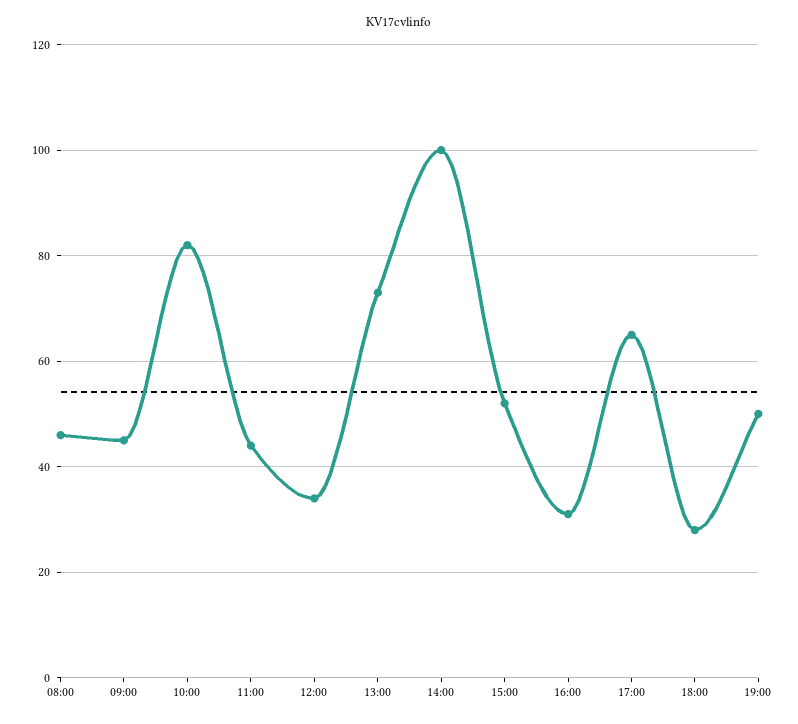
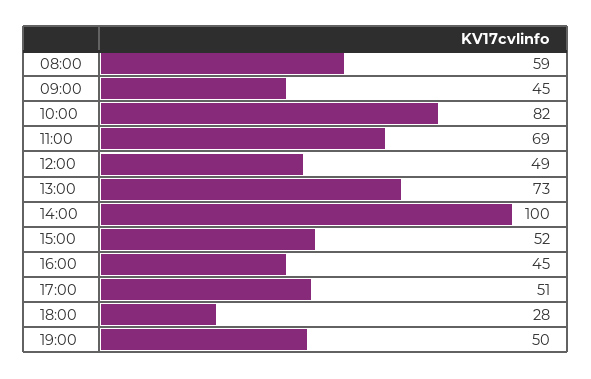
08:00: 45 -> 59
11:00: 45 -> 69
12:00: 35 -> 49
16:00: 30 -> 45
17:00: 65 -> 51

